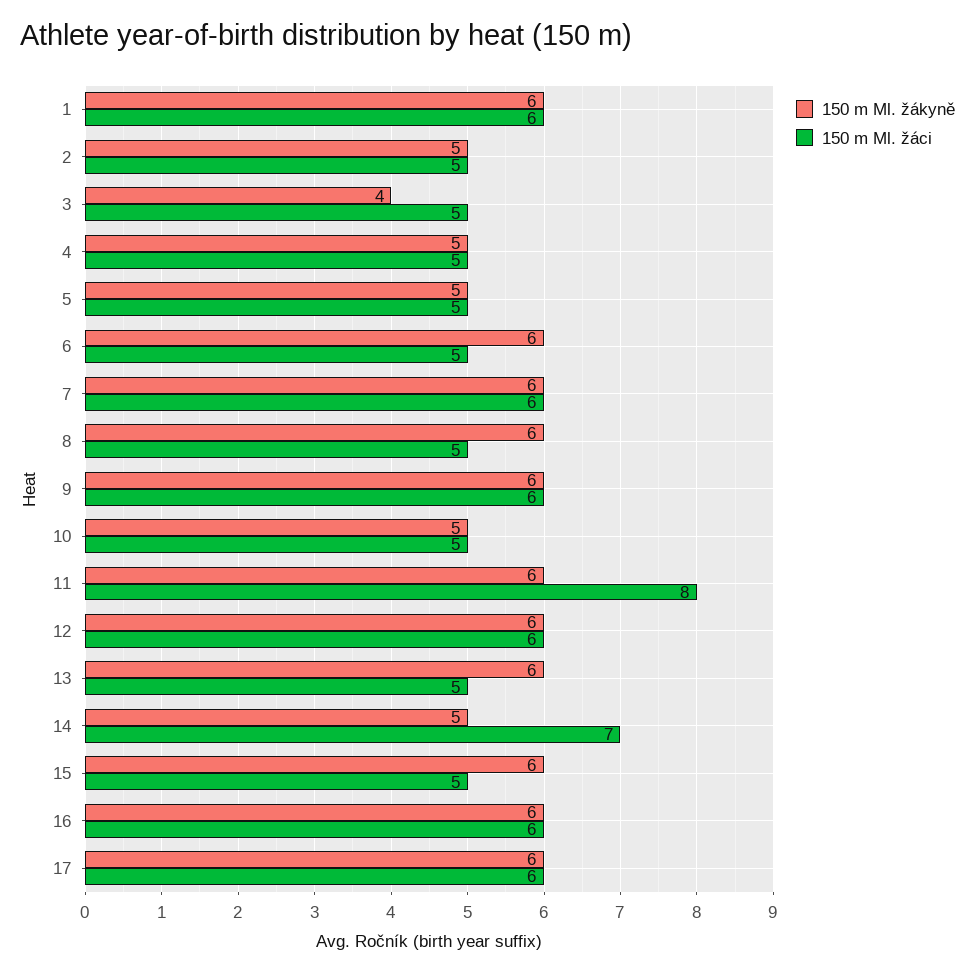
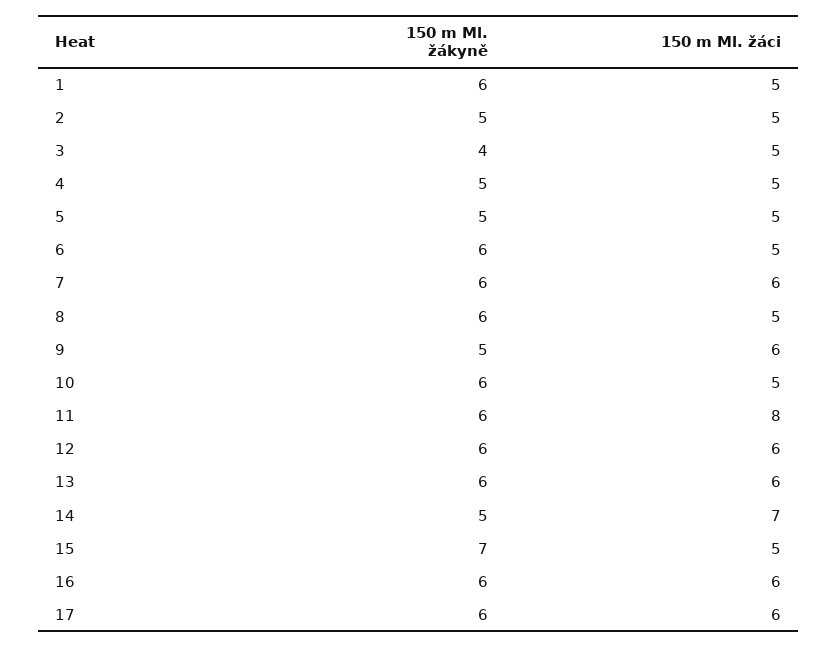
150 m Ml. žáci, 1: 6 -> 5
150 m Ml. žákyně, 9: 6 -> 5
150 m Ml. žákyně, 10: 5 -> 6
150 m Ml. žáci, 13: 5 -> 6
150 m Ml. žákyně, 15: 6 -> 7

